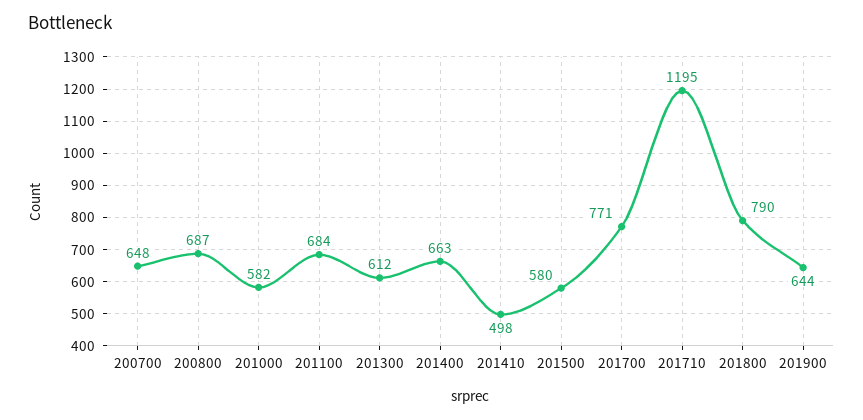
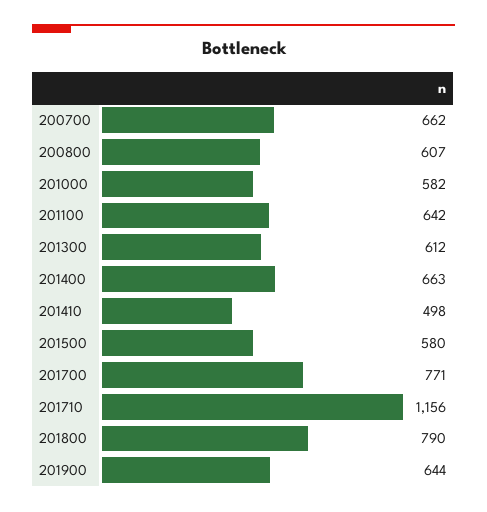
200700: 648 -> 662
200800: 687 -> 607
201100: 684 -> 642
201710: 1195 -> 1156

